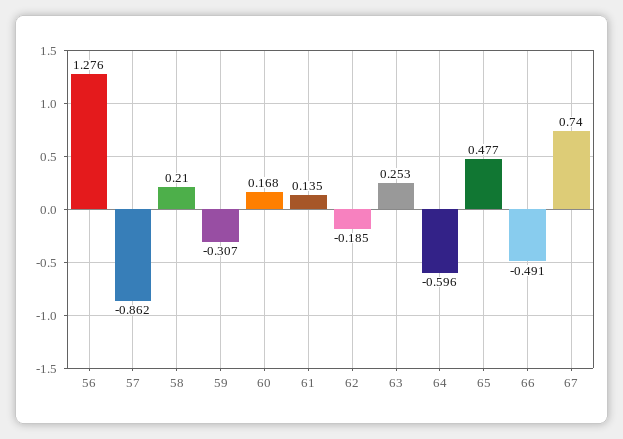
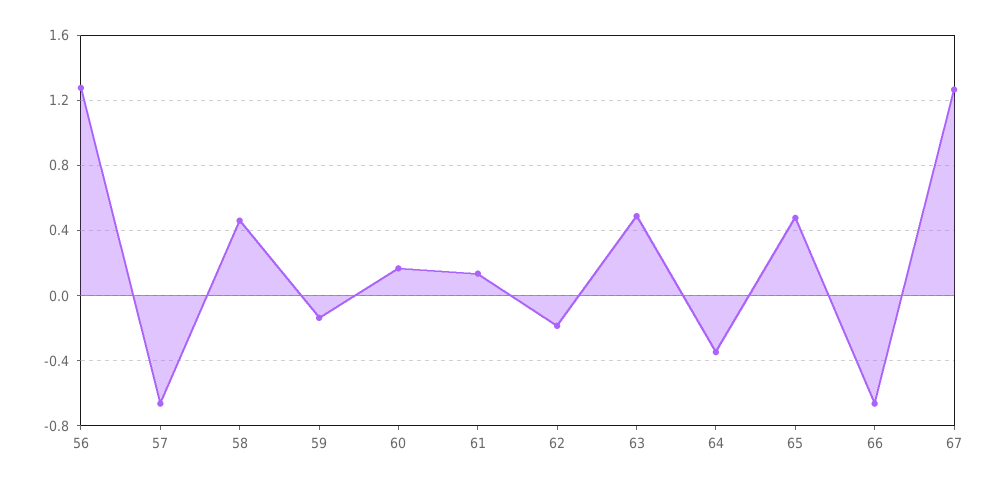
57: -0.862 -> -0.65
58: 0.21 -> 0.45
59: -0.307 -> -0.15
63: 0.253 -> 0.5
64: -0.596 -> -0.35
66: -0.491 -> -0.65
67: 0.74 -> 1.25

